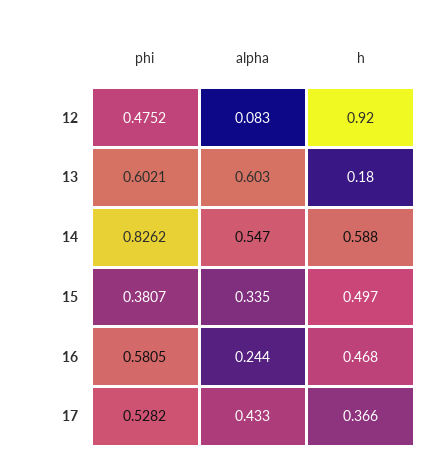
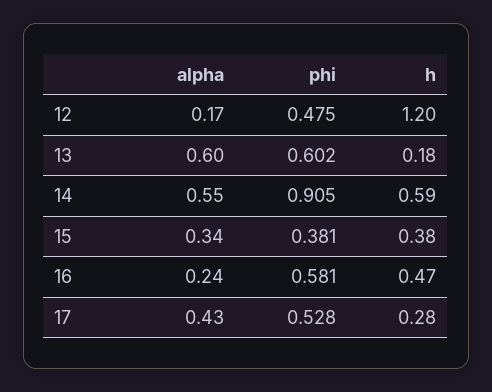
alpha, 12: 0.083 -> 0.17
h, 12: 0.92 -> 1.2
phi, 14: 0.8262 -> 0.905
h, 15: 0.497 -> 0.38
h, 17: 0.366 -> 0.28

